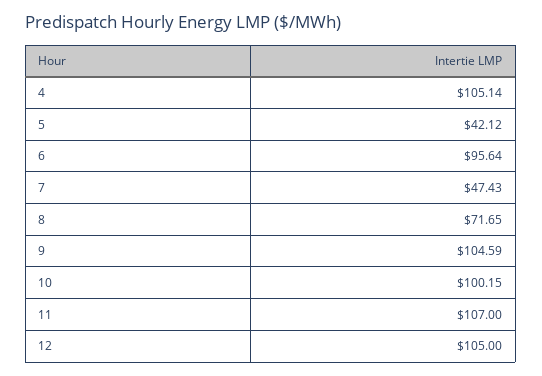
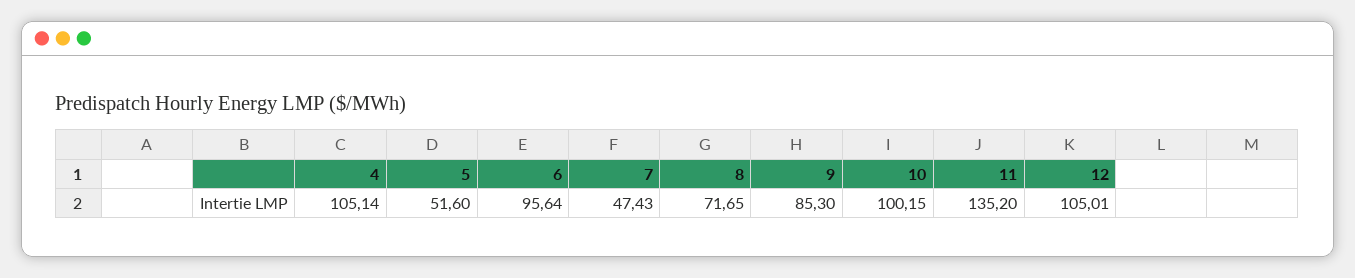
5: 42.12 -> 51.6
9: 104.59 -> 85.3
11: 107 -> 135.2
12: 105 -> 105.01

